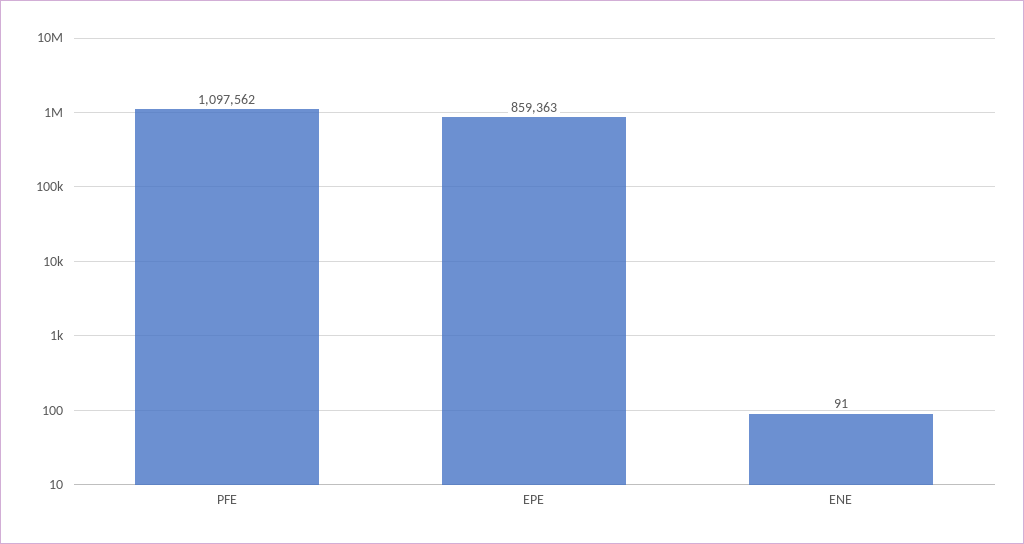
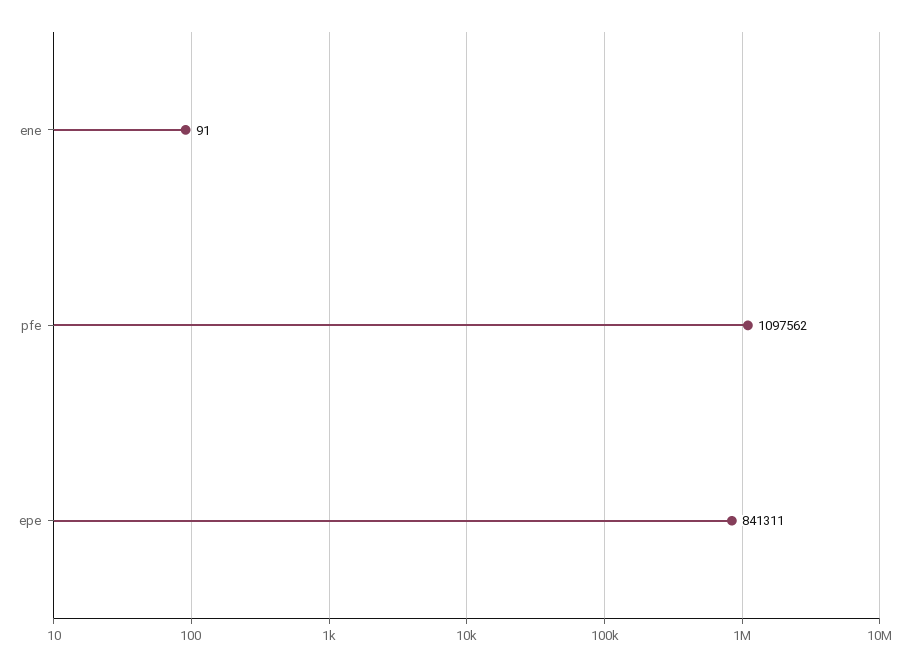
EPE: 859363 -> 841311

